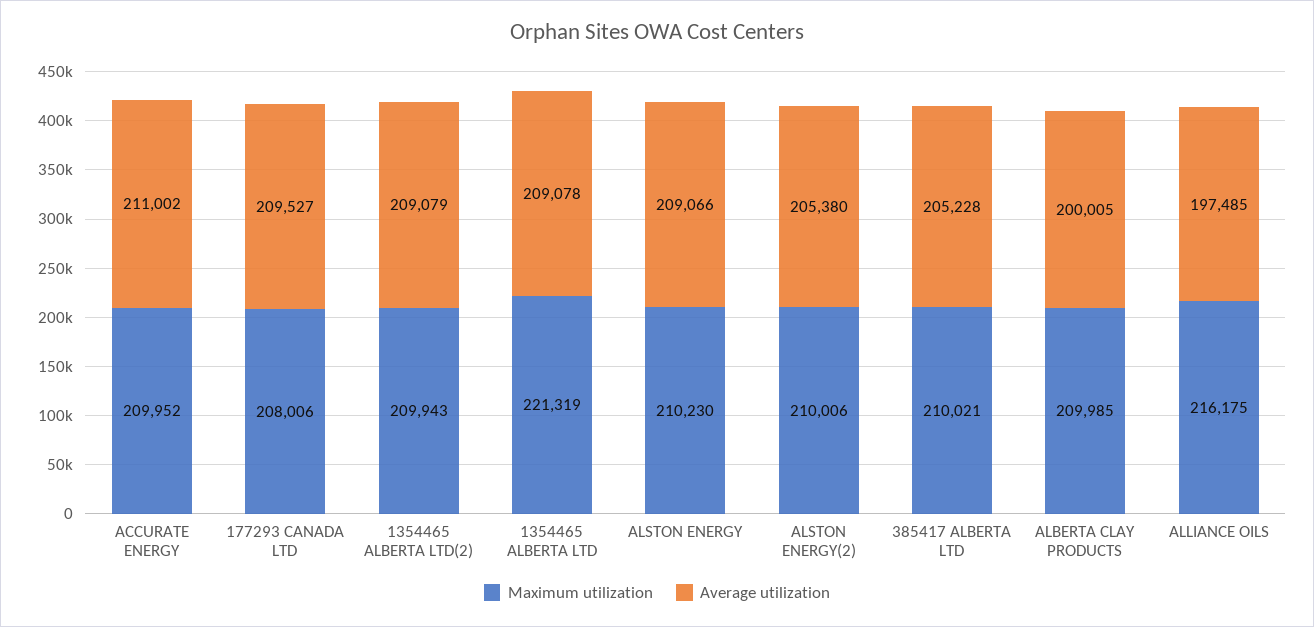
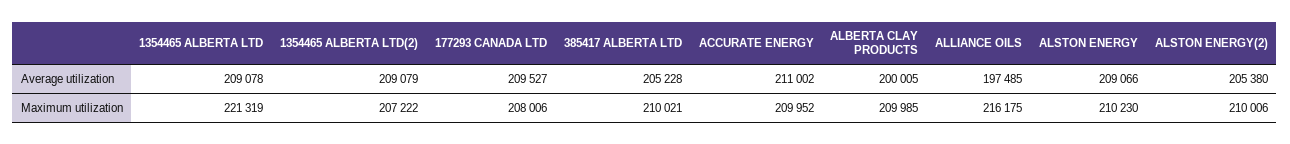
Maximum utilization, 1354465 ALBERTA LTD(2): 209943 -> 207222

